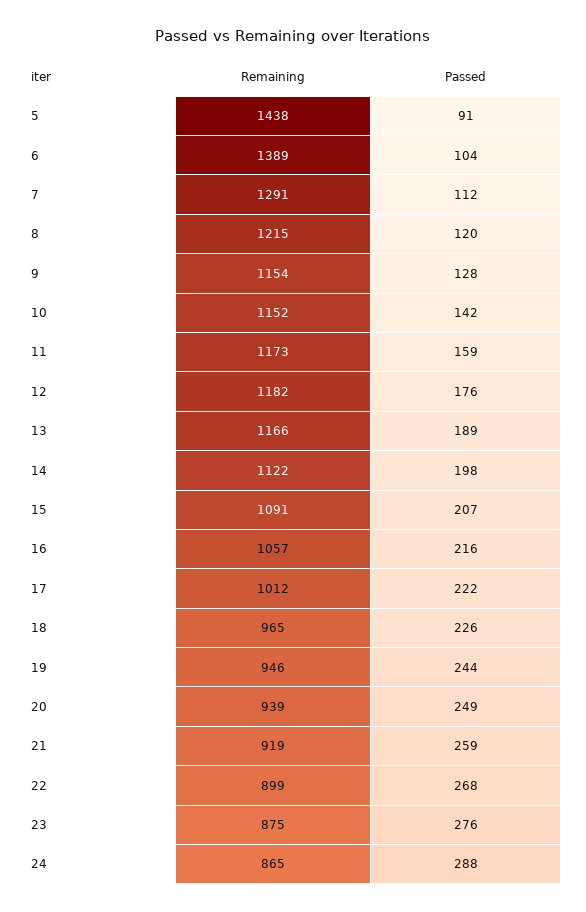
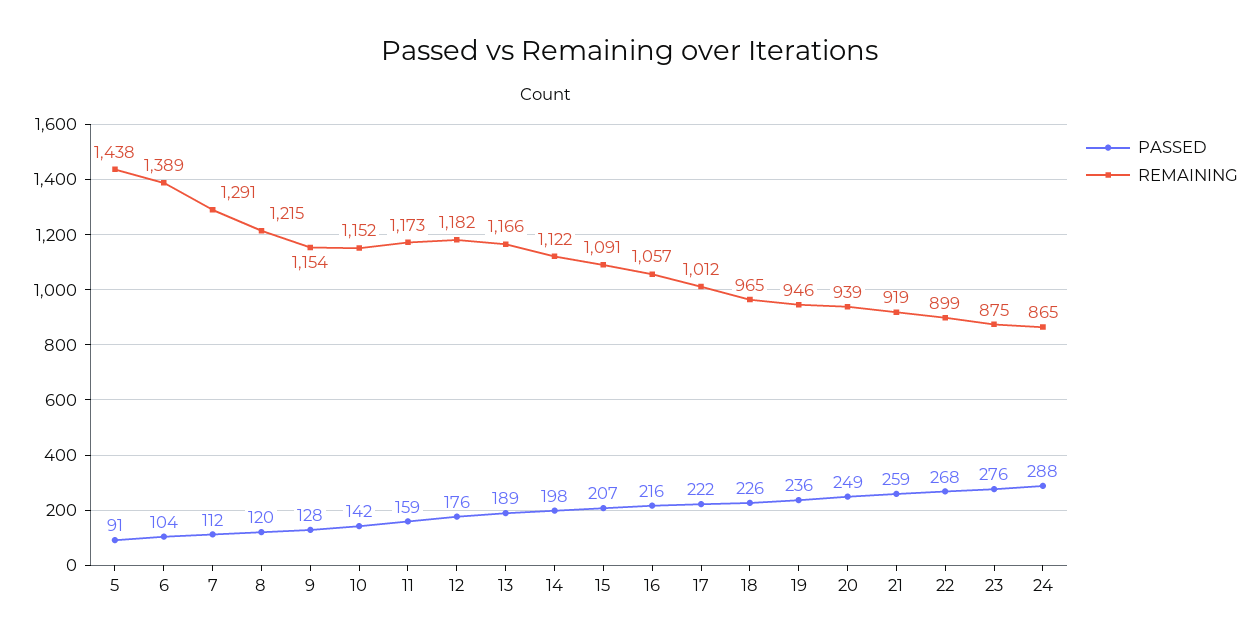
Passed, 19: 244 -> 236

